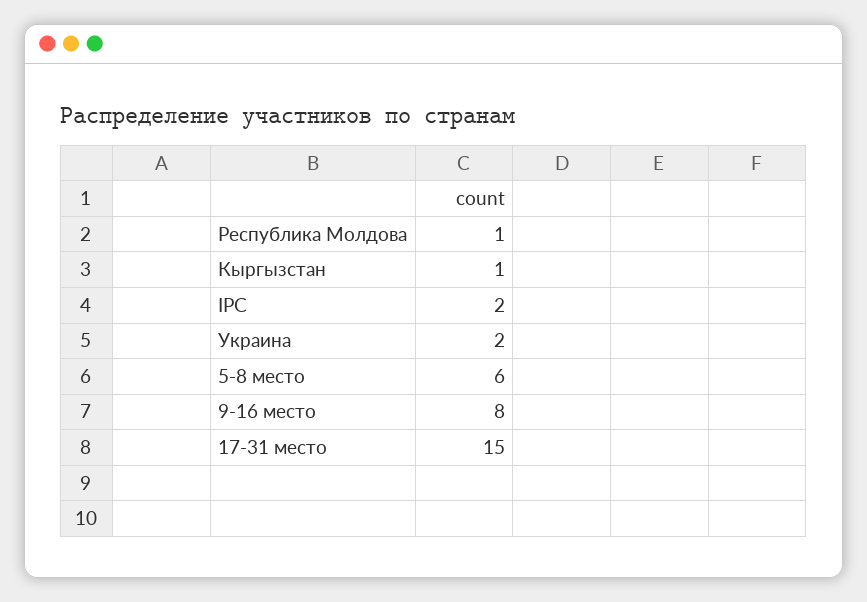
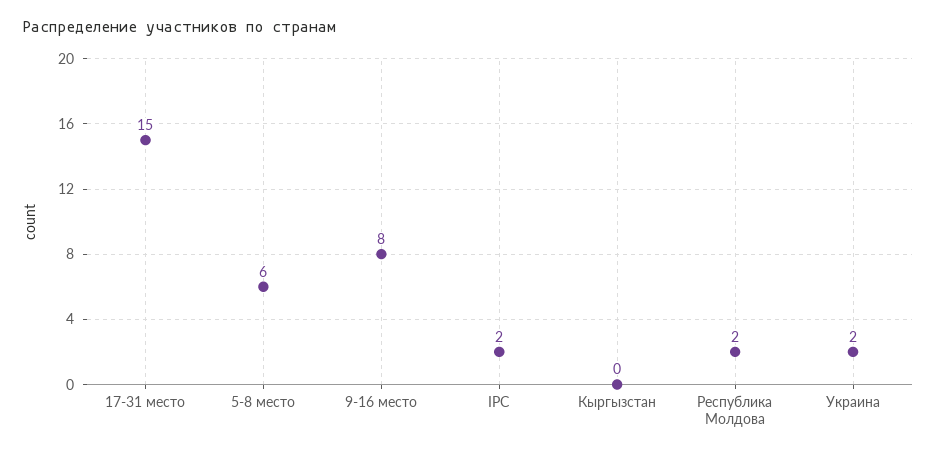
Республика Молдова: 1 -> 2
Кыргызстан: 1 -> 0

